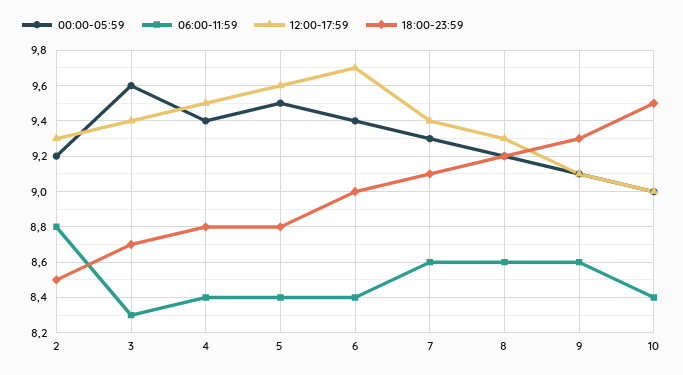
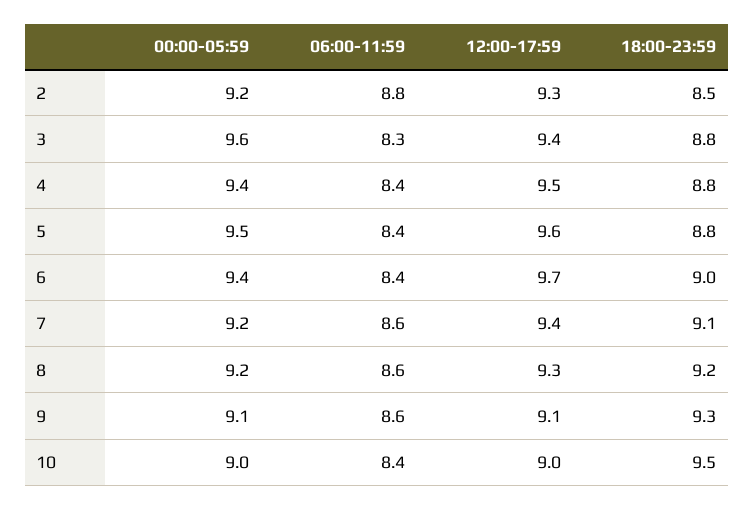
18:00-23:59, 3: 8.7 -> 8.8
00:00-05:59, 7: 9.3 -> 9.2

